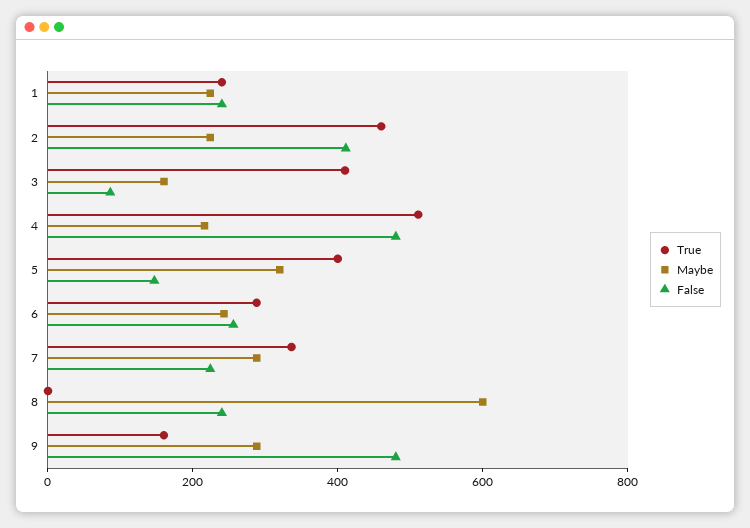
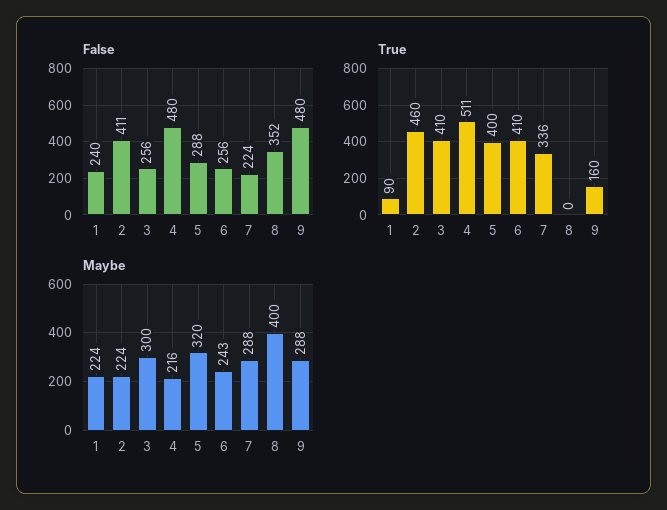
True, 1: 250 -> 90
Maybe, 3: 150 -> 300
False, 3: 100 -> 256
False, 5: 150 -> 288
True, 6: 300 -> 410
Maybe, 8: 600 -> 400
False, 8: 250 -> 352

